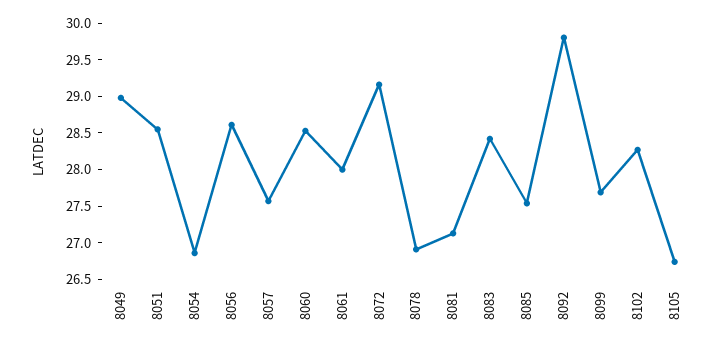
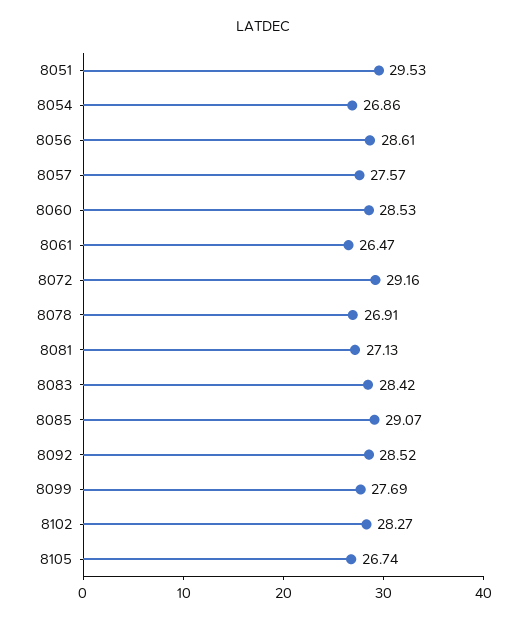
8049: 29 -> none
8051: 28.5 -> 29.53
8061: 28 -> 26.47
8085: 27.5 -> 29.07
8092: 29.75 -> 28.52

